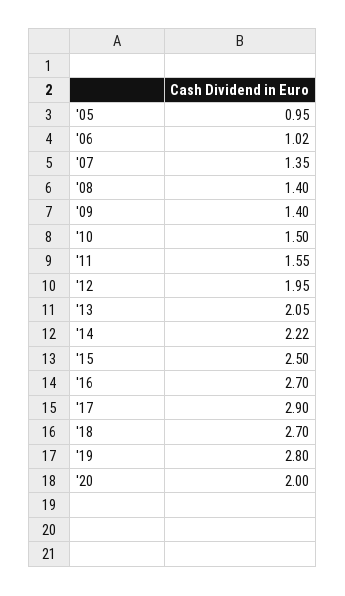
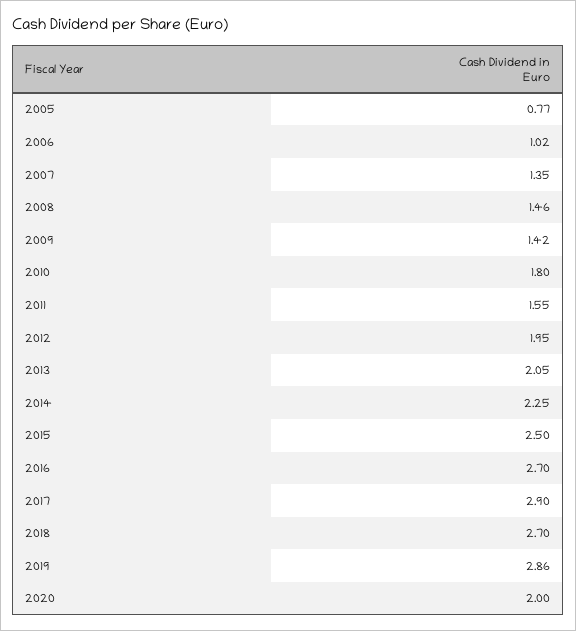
'05: 0.95 -> 0.77
'08: 1.4 -> 1.46
'09: 1.4 -> 1.42
'10: 1.5 -> 1.8
'14: 2.22 -> 2.25
'19: 2.8 -> 2.86

